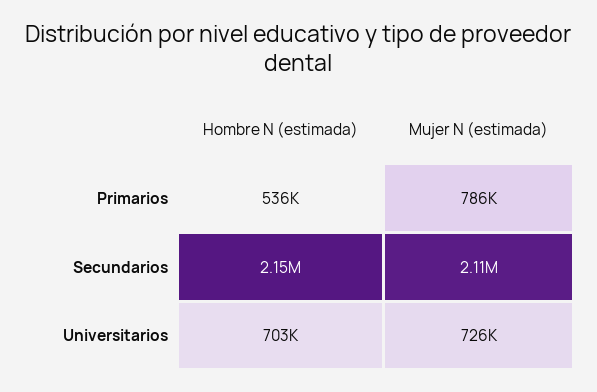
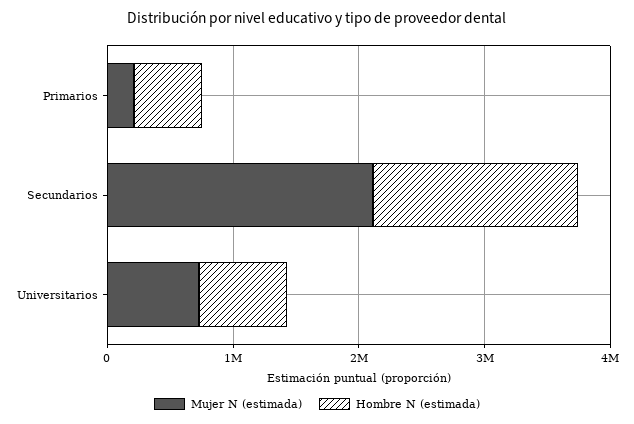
Mujer N (estimada), Primarios: 786000 -> 200000
Hombre N (estimada), Secundarios: 2150000 -> 1600000

